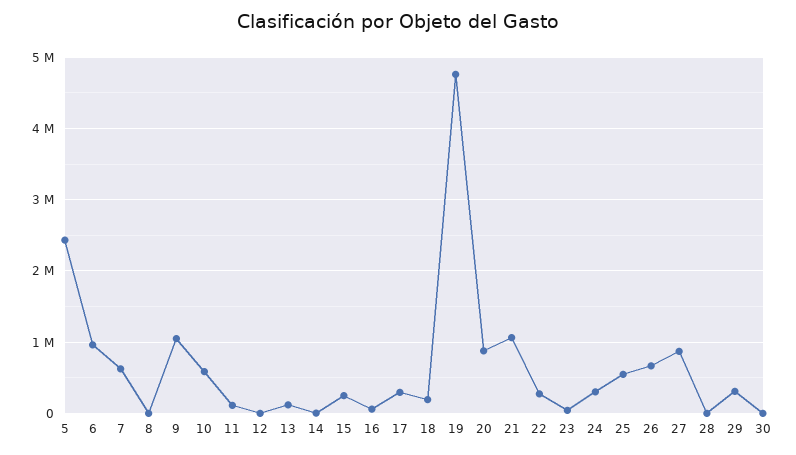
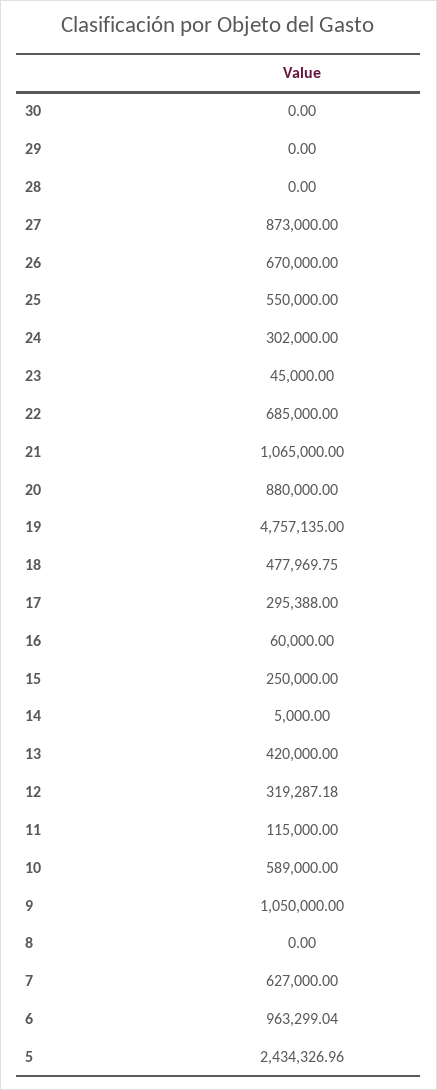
12: 0 -> 319287.18
13: 100000 -> 420000
18: 200000 -> 477969.75
22: 300000 -> 685000
29: 300000 -> 0

